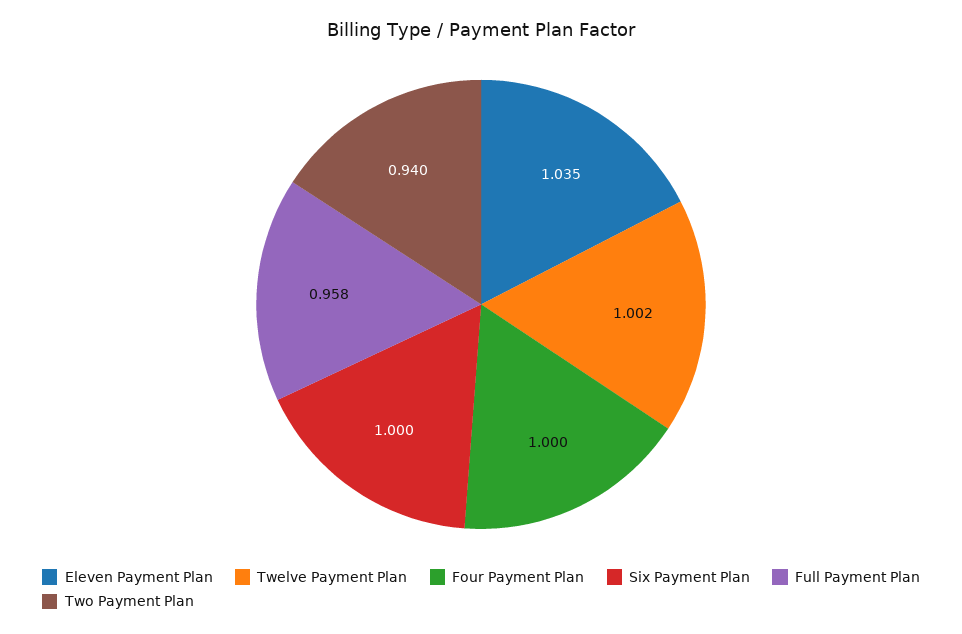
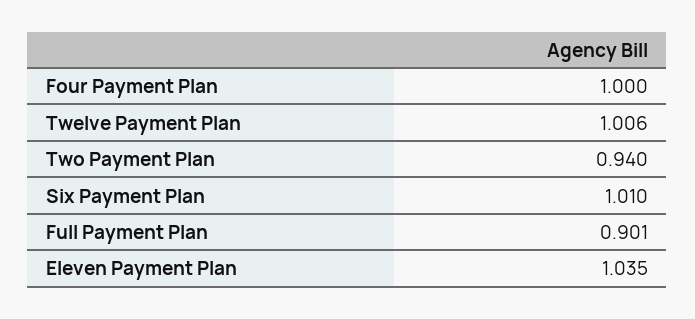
Twelve Payment Plan: 1.002 -> 1.006
Six Payment Plan: 1 -> 1.01
Full Payment Plan: 0.958 -> 0.901

